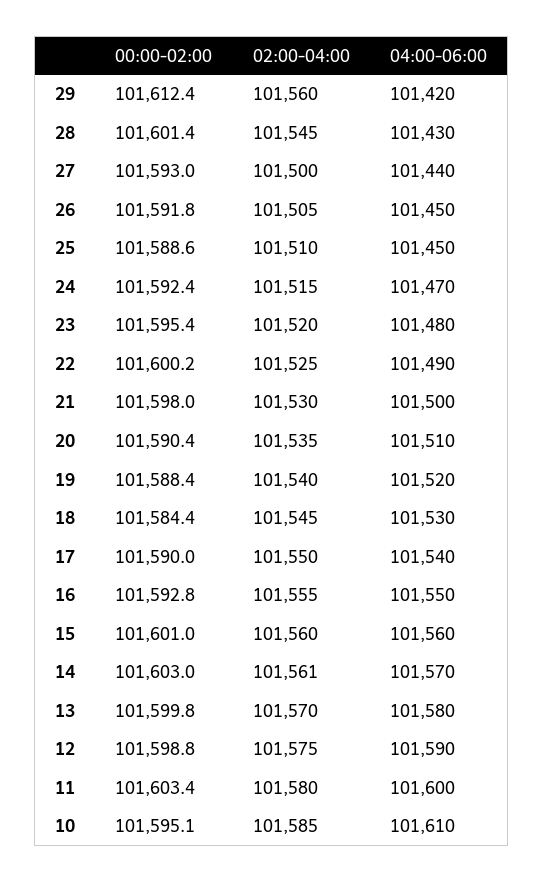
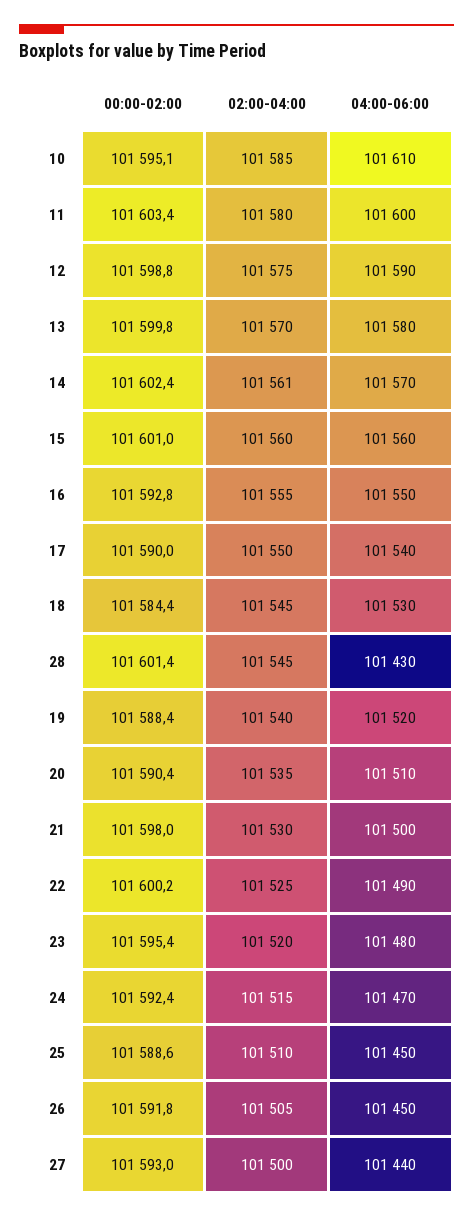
00:00-02:00, 29: 101612.4 -> none
02:00-04:00, 29: 101560 -> none
04:00-06:00, 29: 101420 -> none
00:00-02:00, 14: 101603 -> 101602.4

